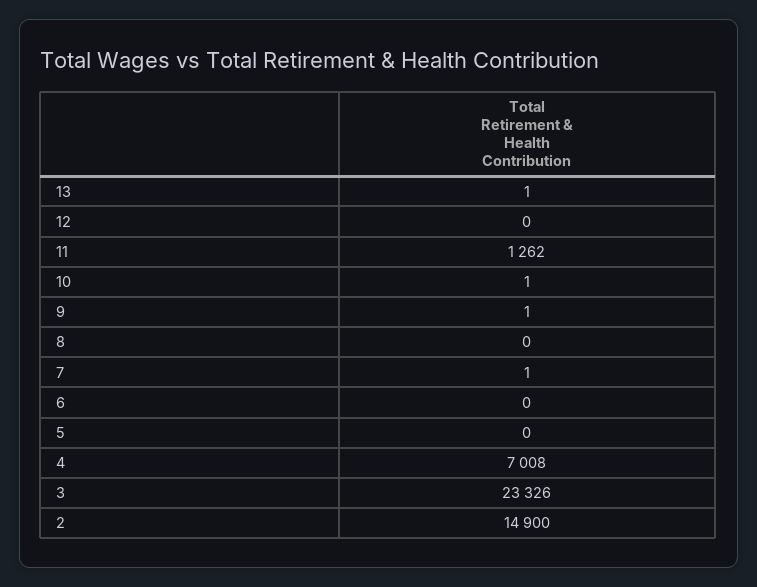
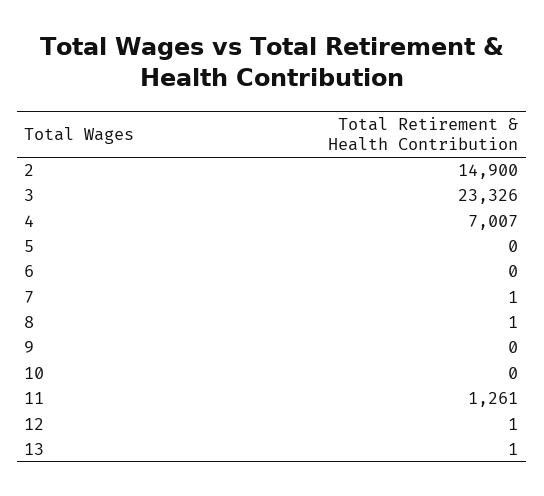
12: 0 -> 1
11: 1262 -> 1261
10: 1 -> 0
9: 1 -> 0
8: 0 -> 1
4: 7008 -> 7007

